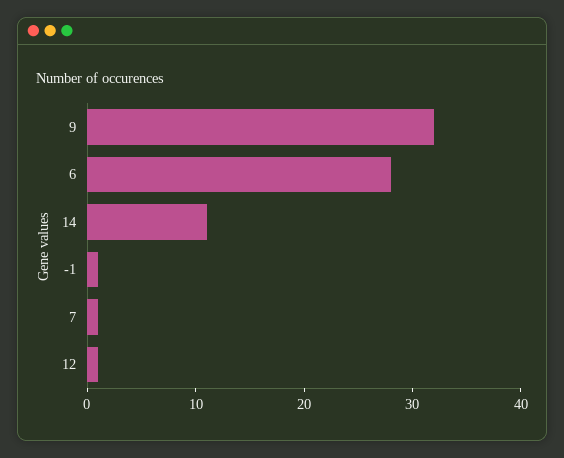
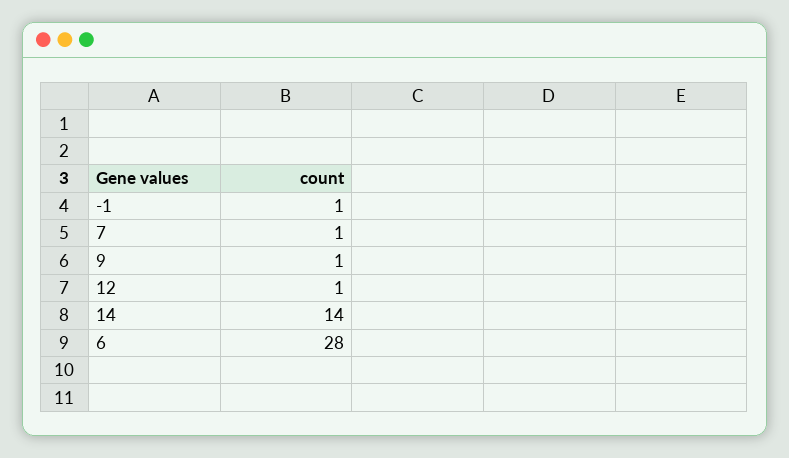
9: 32 -> 1
14: 11 -> 14

